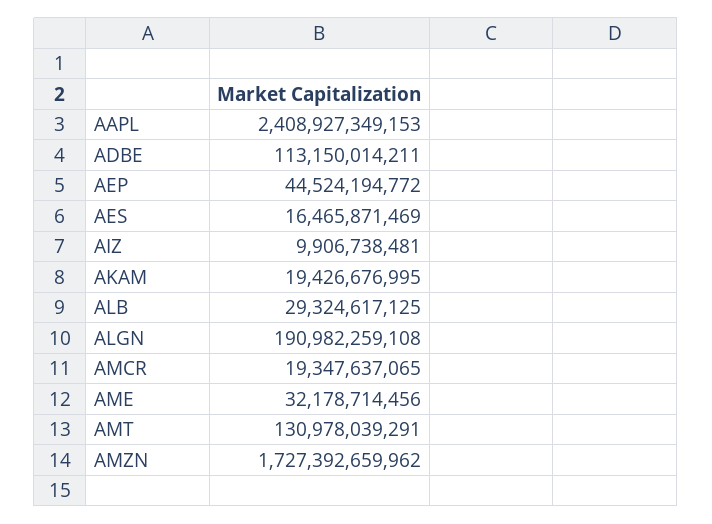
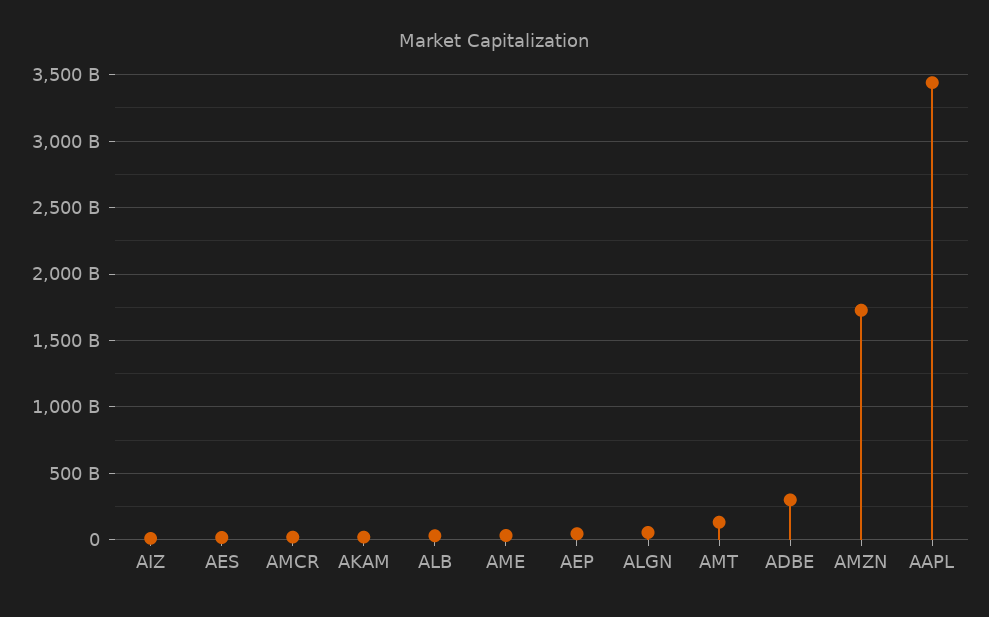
AAPL: 2408927349153 -> 3450000000000
ADBE: 113150014211 -> 300000000000
ALGN: 190982259108 -> 50000000000

